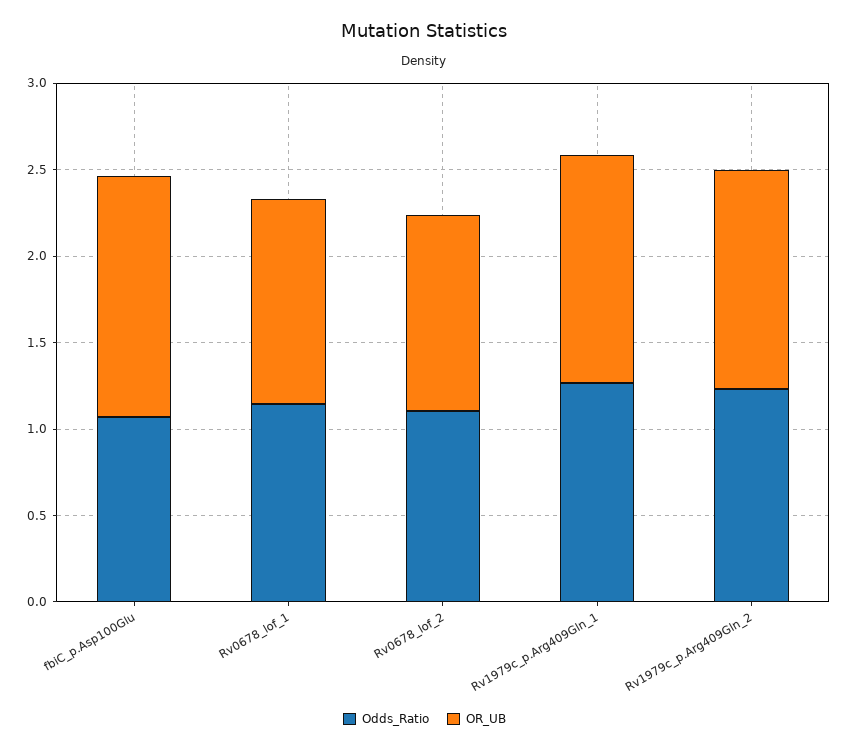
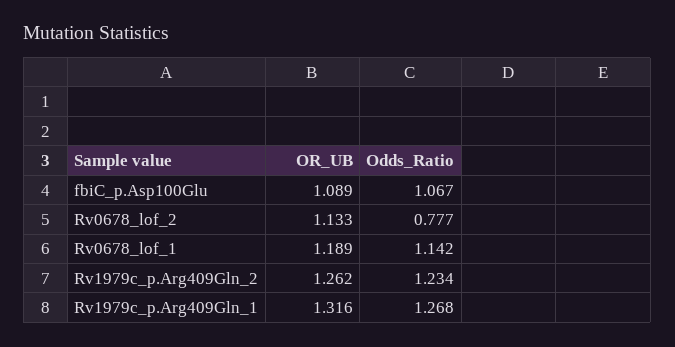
OR_UB, fbiC_p.Asp100Glu: 1.4 -> 1.089
Odds_Ratio, Rv0678_lof_2: 1.1 -> 0.777

